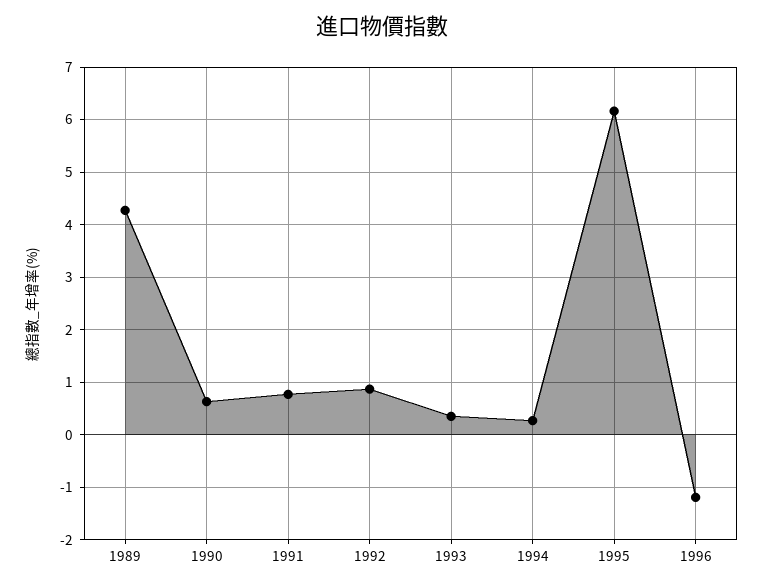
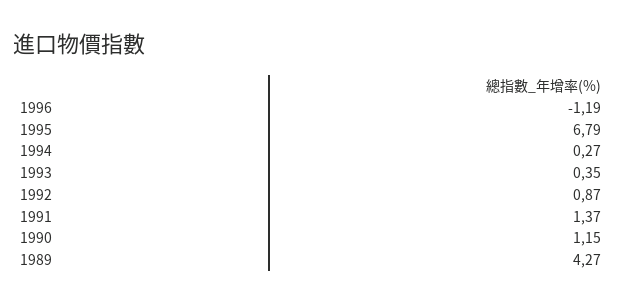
1990: 0.6 -> 1.15
1991: 0.8 -> 1.37
1995: 6.2 -> 6.79

